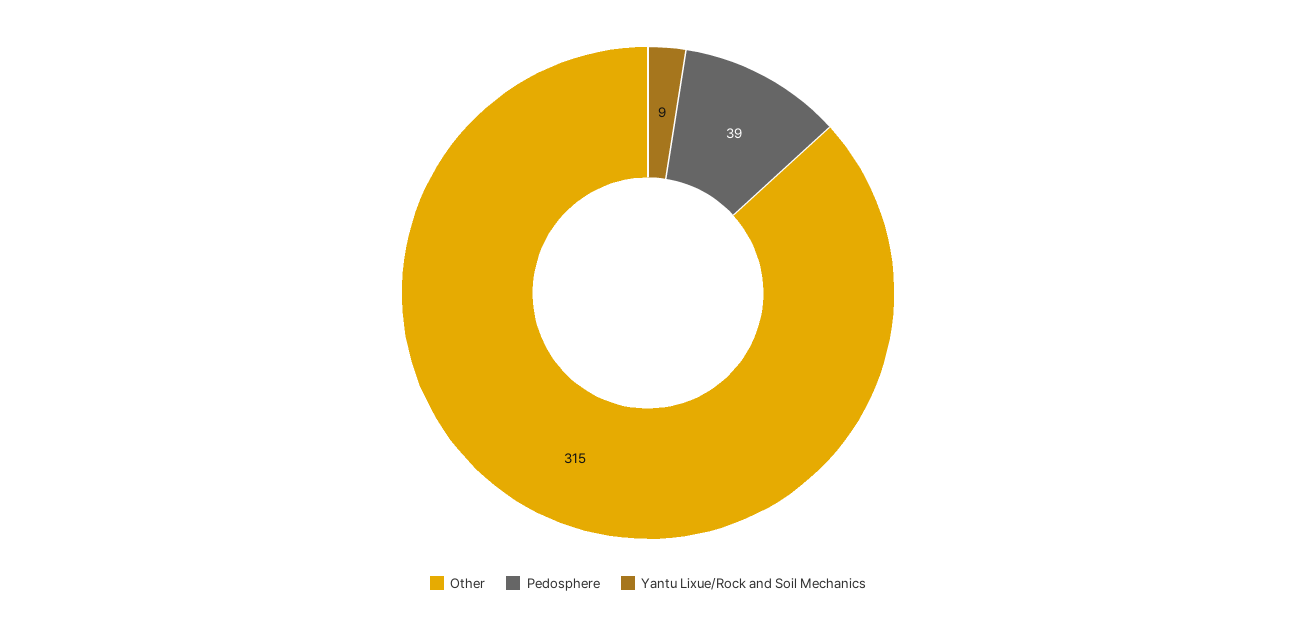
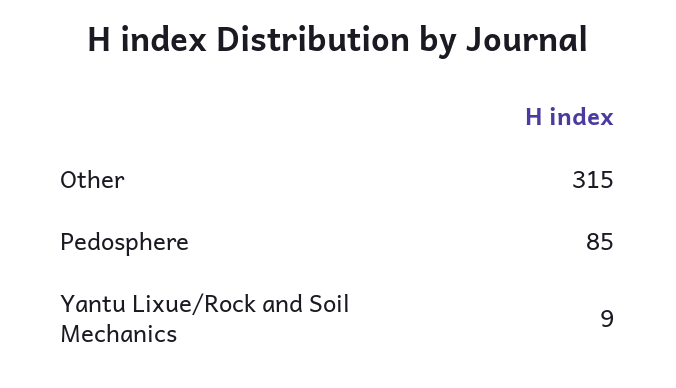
Pedosphere: 39 -> 85

